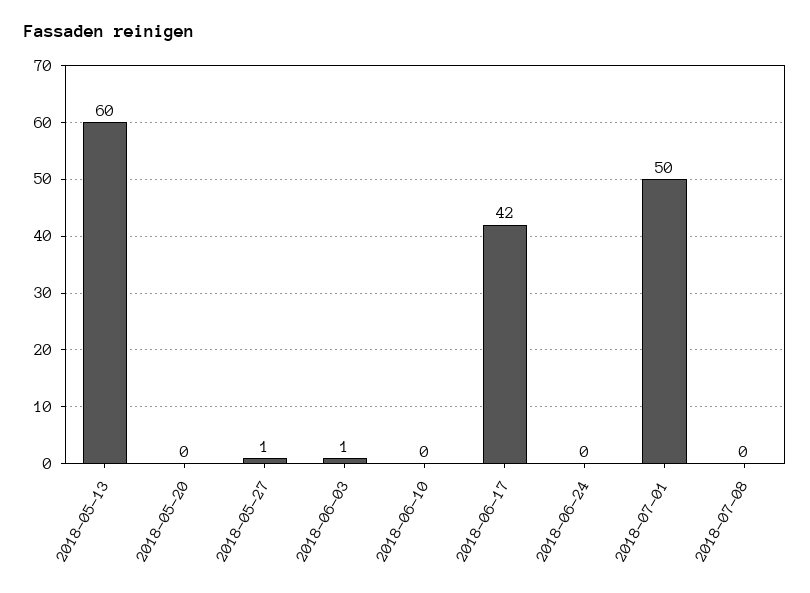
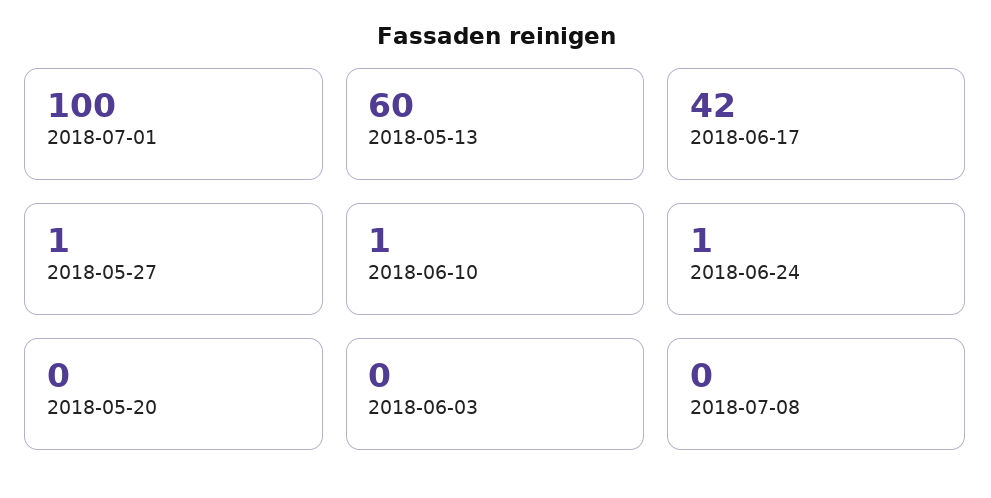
2018-06-03: 1 -> 0
2018-06-10: 0 -> 1
2018-06-24: 0 -> 1
2018-07-01: 50 -> 100

